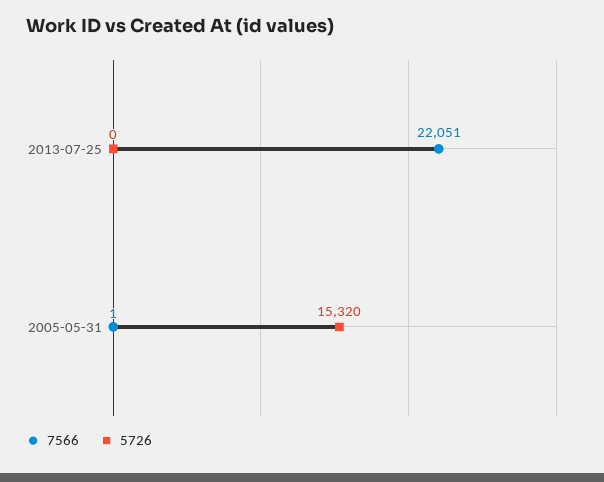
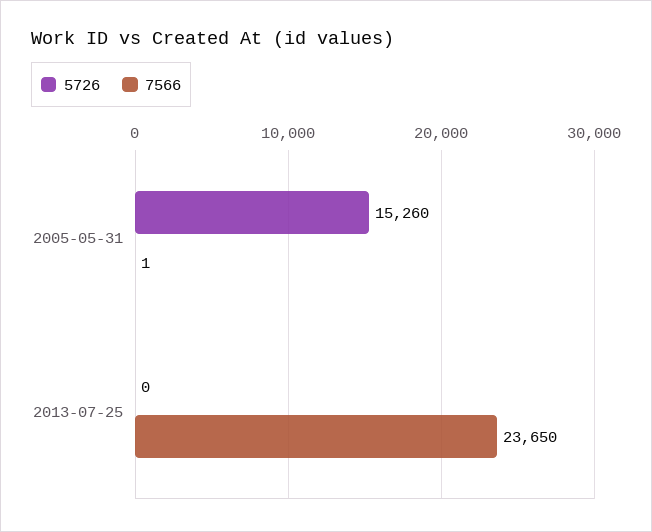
7566, 2013-07-25: 22051 -> 23650
5726, 2005-05-31: 15320 -> 15260

